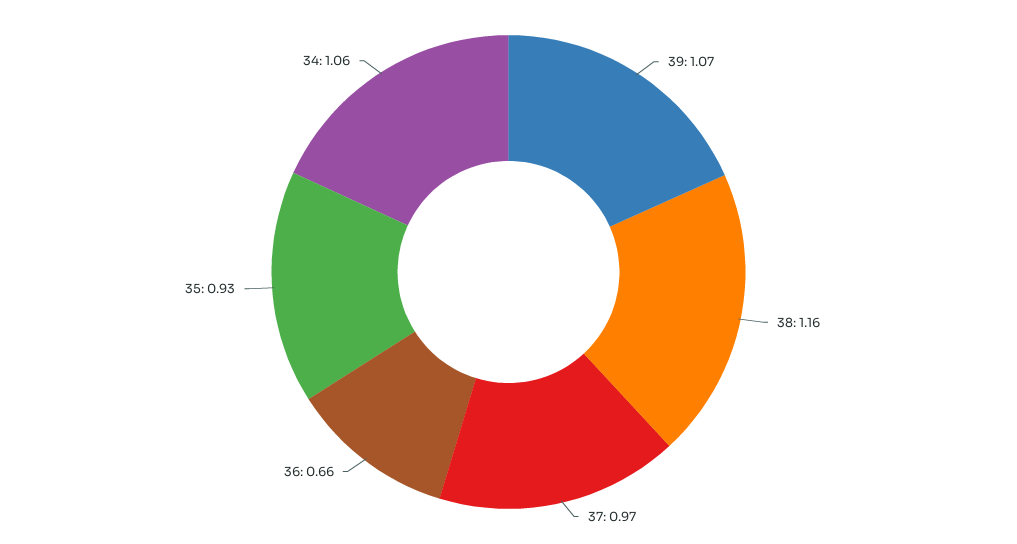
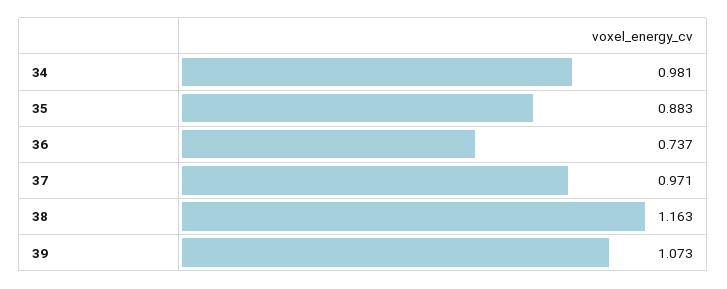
36: 0.66 -> 0.737
35: 0.93 -> 0.883
34: 1.06 -> 0.981

